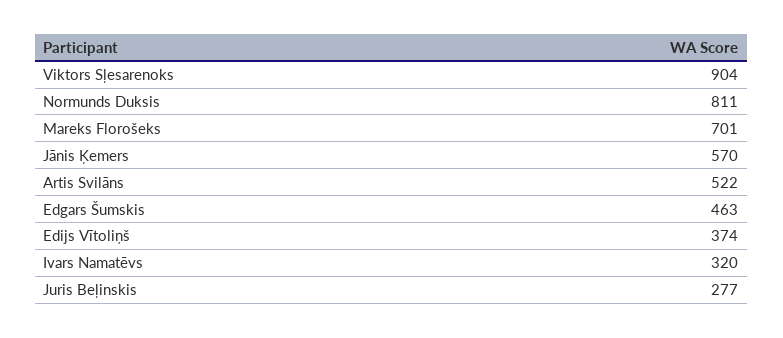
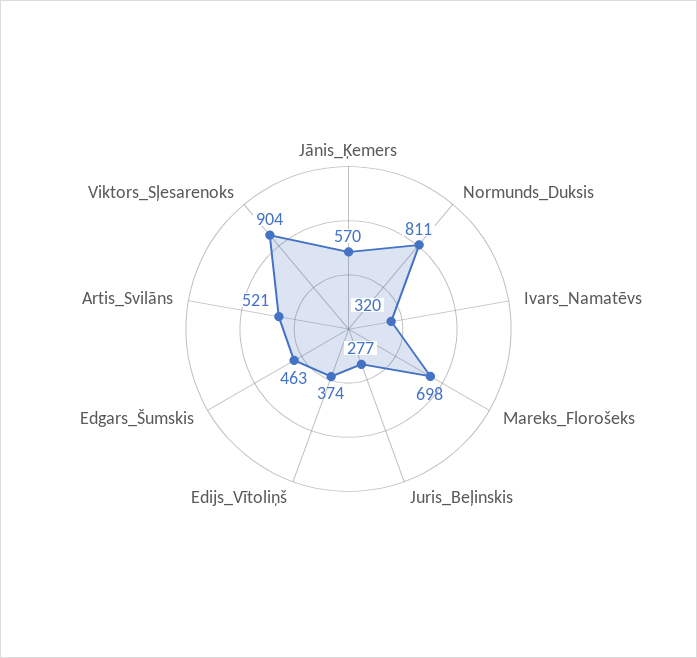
Mareks Florošeks: 701 -> 698
Artis Svilāns: 522 -> 521

